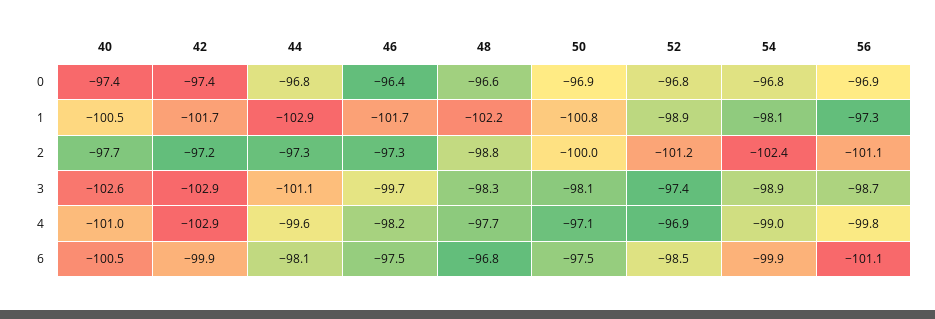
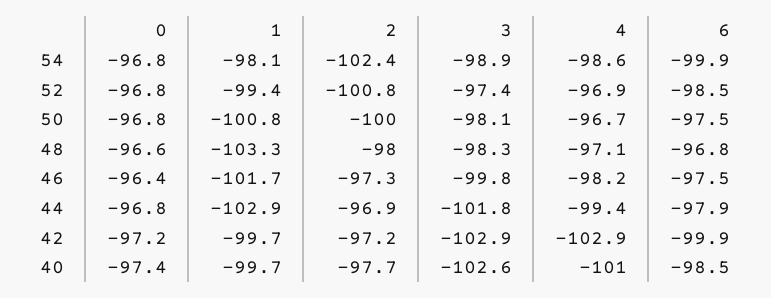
42, 0: -97.4 -> -97.2
50, 0: -96.9 -> -96.8
56, 0: -96.9 -> none
40, 1: -100.5 -> -99.7
42, 1: -101.7 -> -99.7
48, 1: -102.2 -> -103.3
52, 1: -98.9 -> -99.4
56, 1: -97.3 -> none
44, 2: -97.3 -> -96.9
48, 2: -98.8 -> -98
52, 2: -101.2 -> -100.8
56, 2: -101.1 -> none
44, 3: -101.1 -> -101.8
46, 3: -99.7 -> -99.8
56, 3: -98.7 -> none
44, 4: -99.6 -> -99.4
48, 4: -97.7 -> -97.1
50, 4: -97.1 -> -96.7
54, 4: -99 -> -98.6
56, 4: -99.8 -> none
40, 6: -100.5 -> -98.5
44, 6: -98.1 -> -97.9
56, 6: -101.1 -> none

